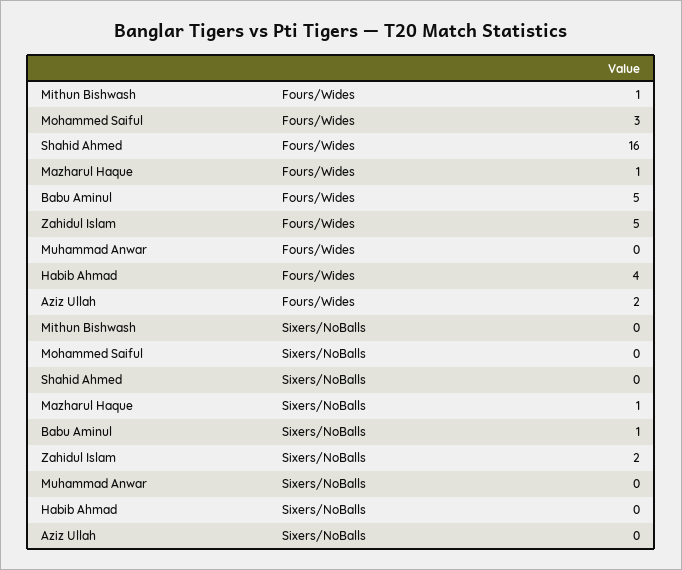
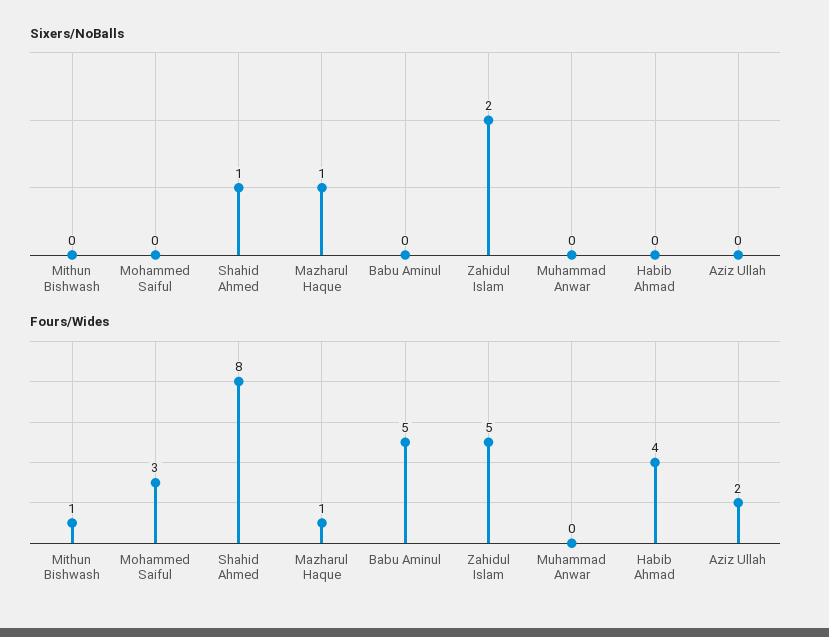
Fours/Wides, Shahid Ahmed: 16 -> 8
Sixers/NoBalls, Shahid Ahmed: 0 -> 1
Sixers/NoBalls, Babu Aminul: 1 -> 0

